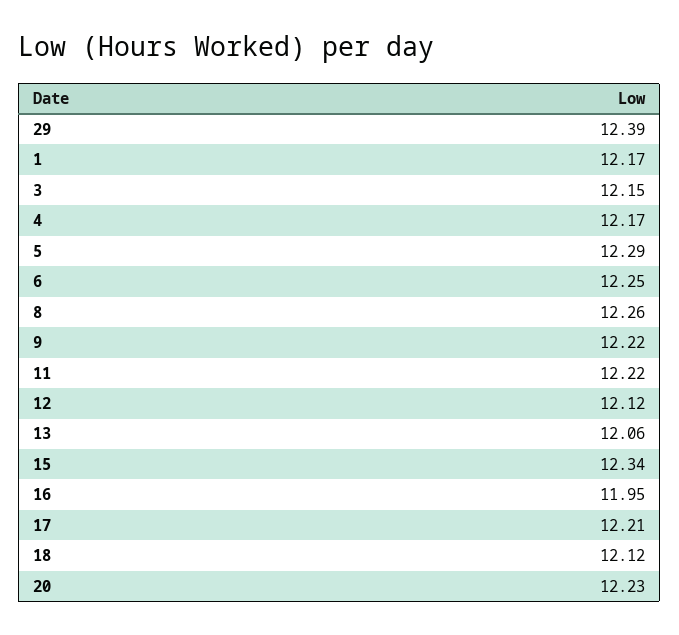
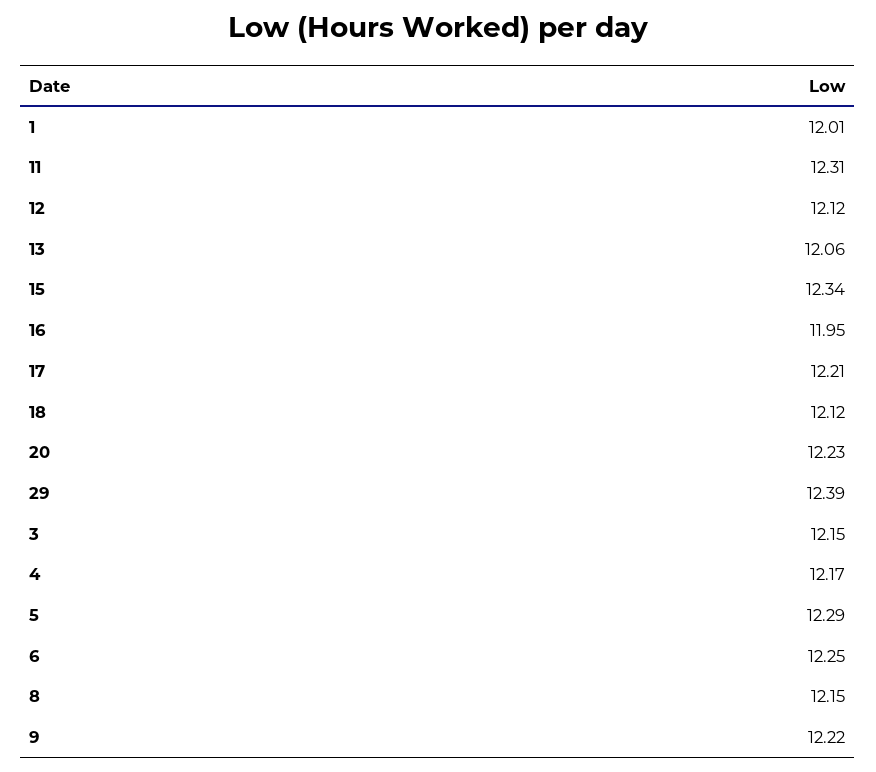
1: 12.17 -> 12.01
8: 12.26 -> 12.15
11: 12.22 -> 12.31

